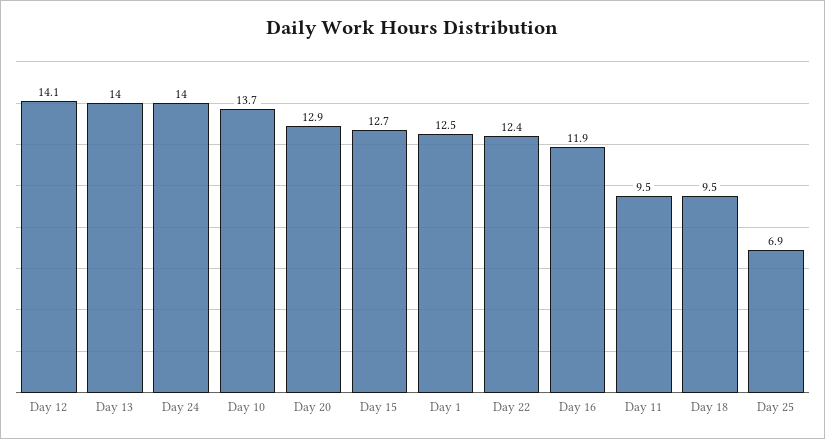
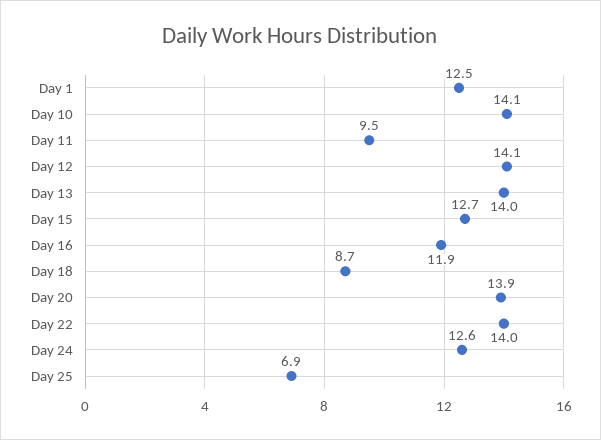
Day 24: 14 -> 12.6
Day 10: 13.7 -> 14.1
Day 20: 12.9 -> 13.9
Day 22: 12.4 -> 14
Day 18: 9.5 -> 8.7

